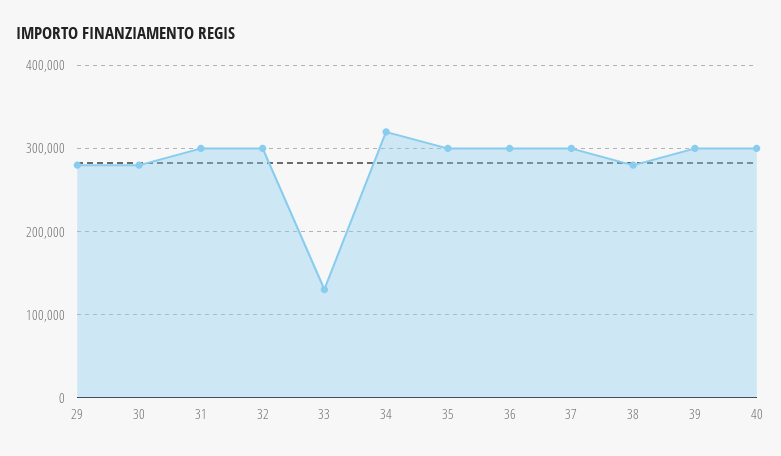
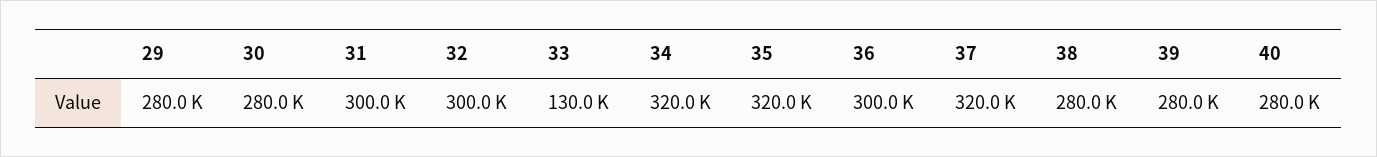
35: 300000 -> 320000
37: 300000 -> 320000
39: 300000 -> 280000
40: 300000 -> 280000

